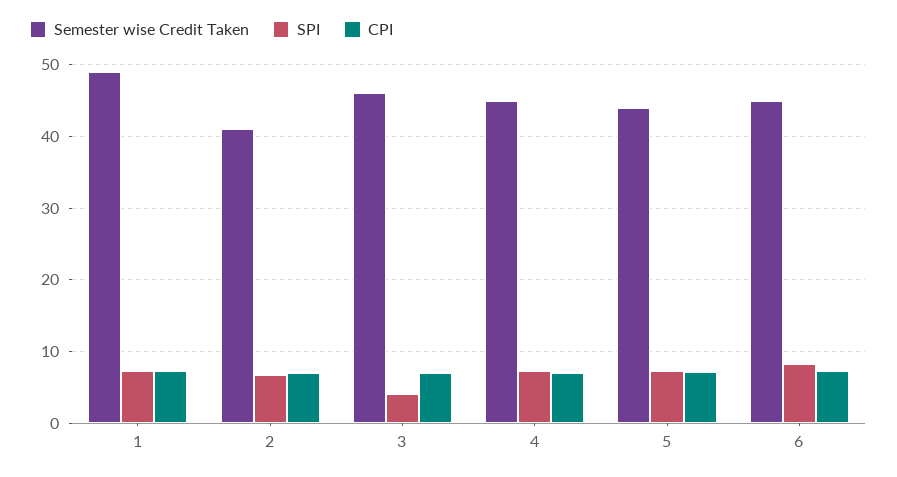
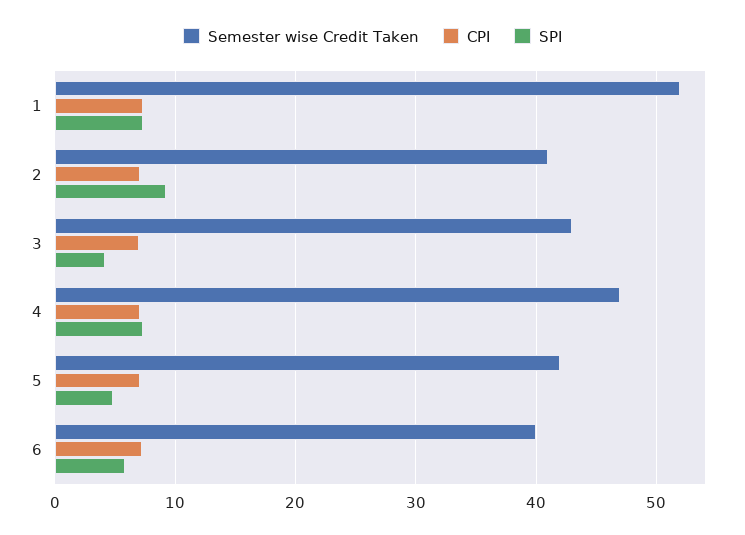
Semester wise Credit Taken, 1: 49 -> 52
SPI, 2: 7 -> 9
Semester wise Credit Taken, 3: 46 -> 43
Semester wise Credit Taken, 4: 45 -> 47
Semester wise Credit Taken, 5: 44 -> 42
SPI, 5: 7 -> 5
Semester wise Credit Taken, 6: 45 -> 40
SPI, 6: 8 -> 6

